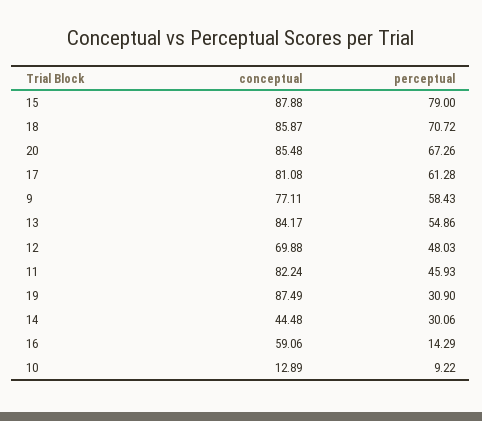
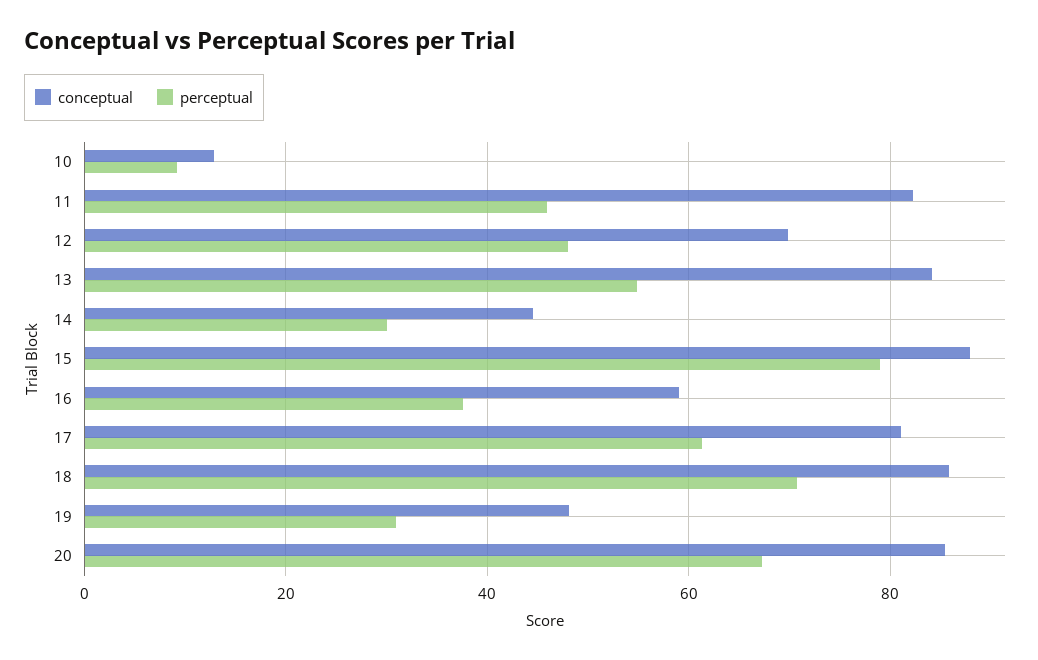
conceptual, 9: 77.11 -> none
perceptual, 9: 58.43 -> none
conceptual, 19: 87.49 -> 48
perceptual, 16: 14.29 -> 38

